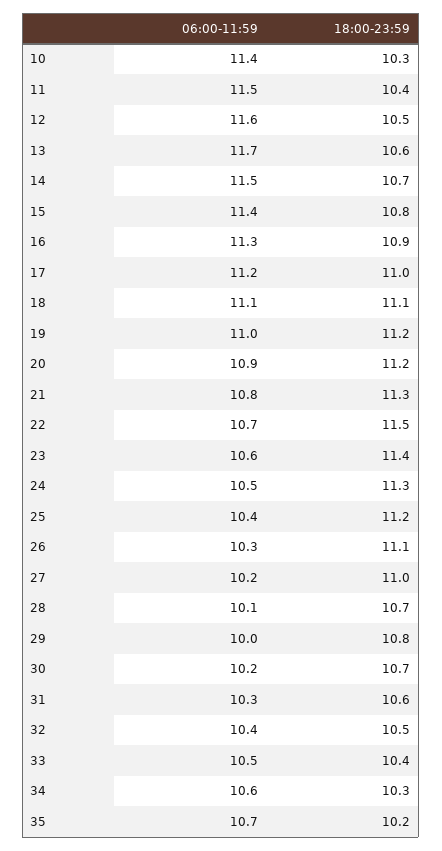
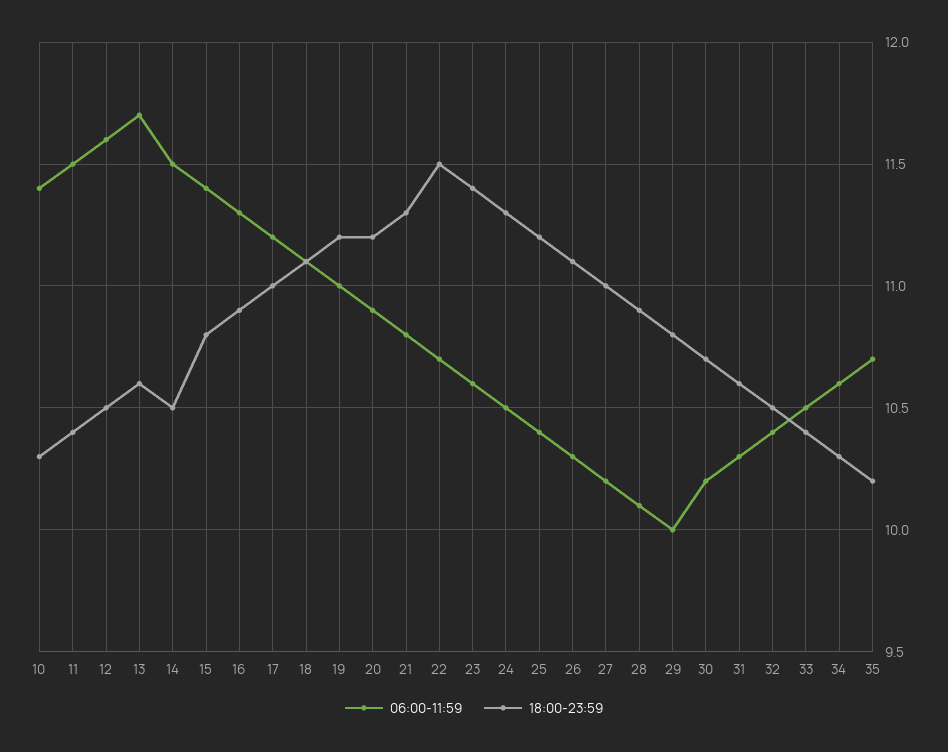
18:00-23:59, 14: 10.7 -> 10.5
18:00-23:59, 28: 10.7 -> 10.9

